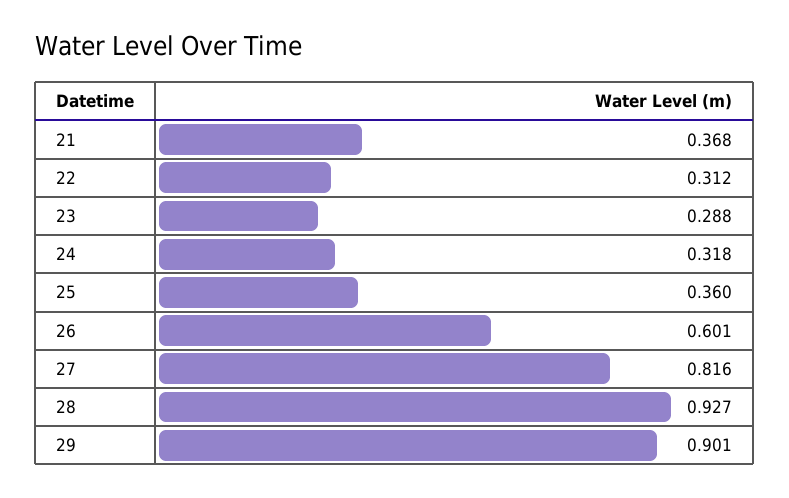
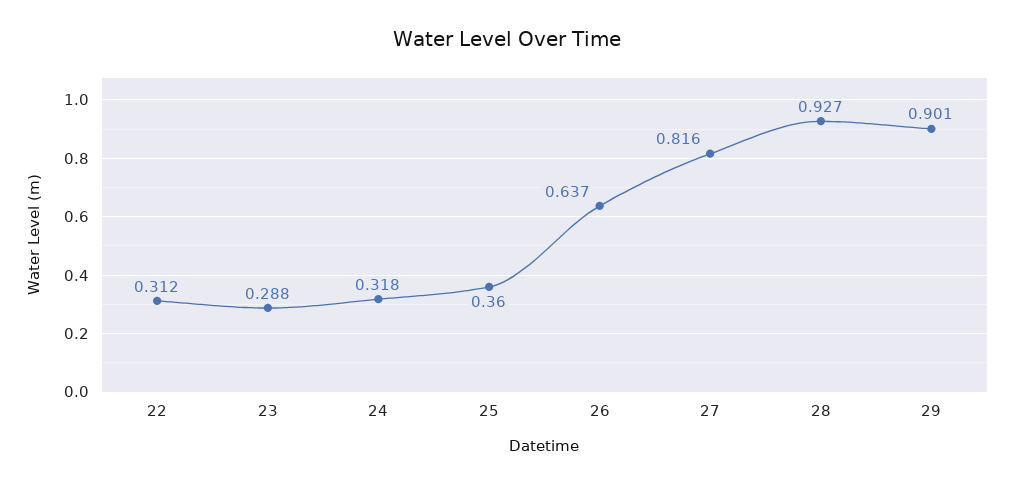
21: 0.368 -> none
26: 0.601 -> 0.637

